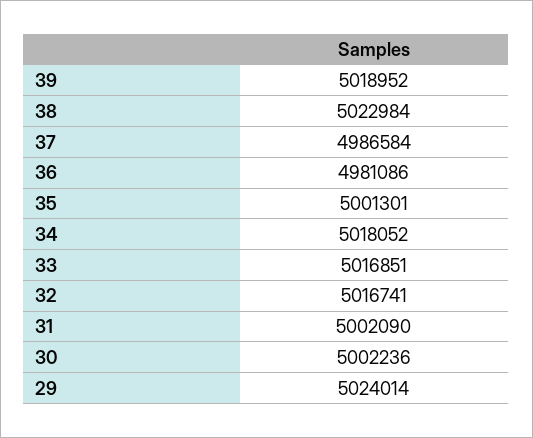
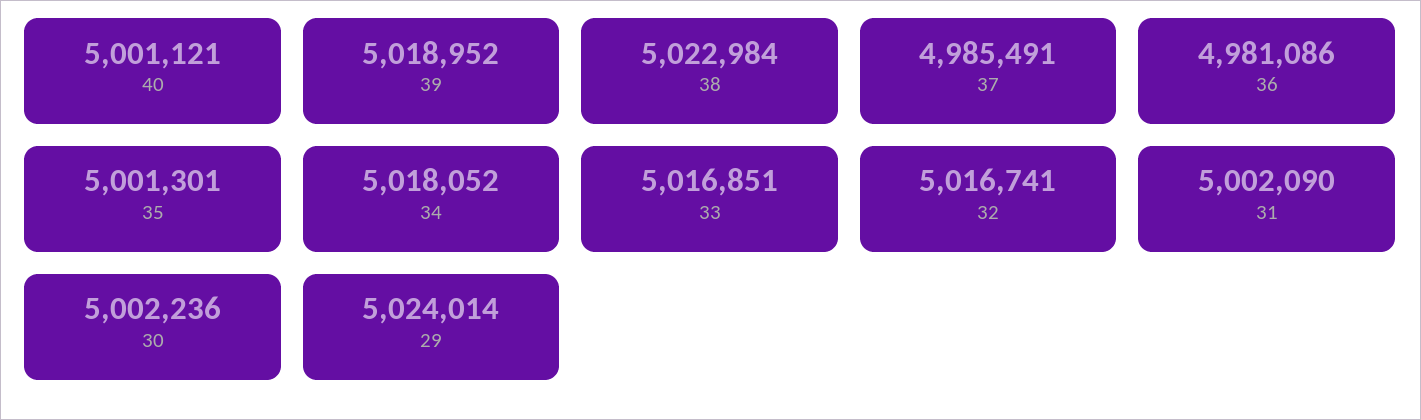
37: 4986584 -> 4985491
40: none -> 5001121

